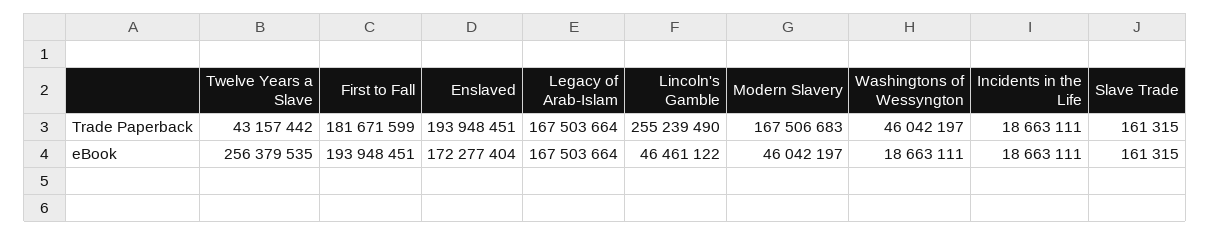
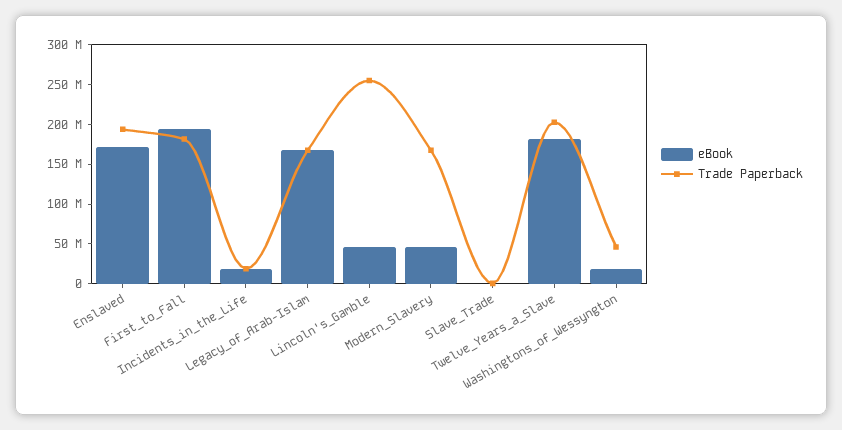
Trade Paperback, Twelve Years a Slave: 43157442 -> 200000000
eBook, Twelve Years a Slave: 256379535 -> 175000000

